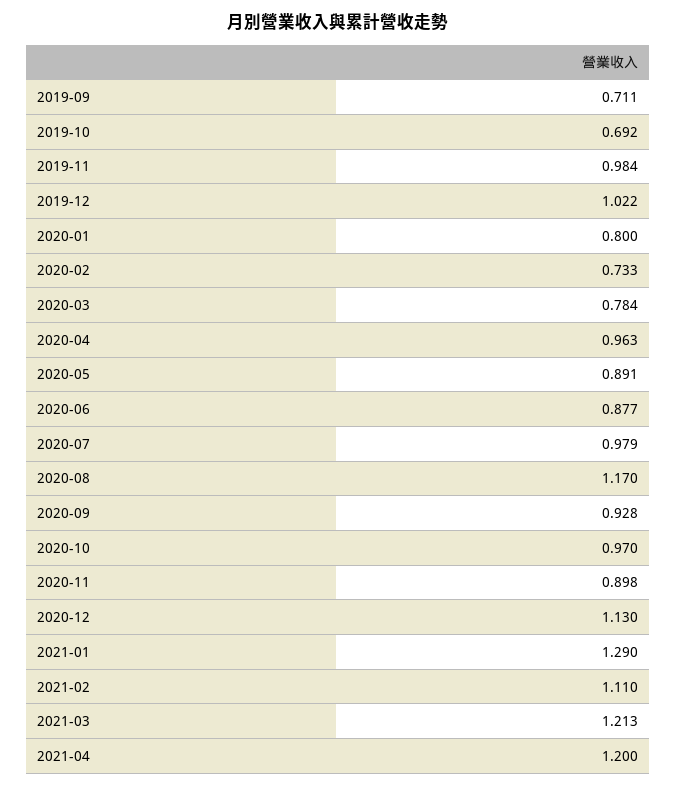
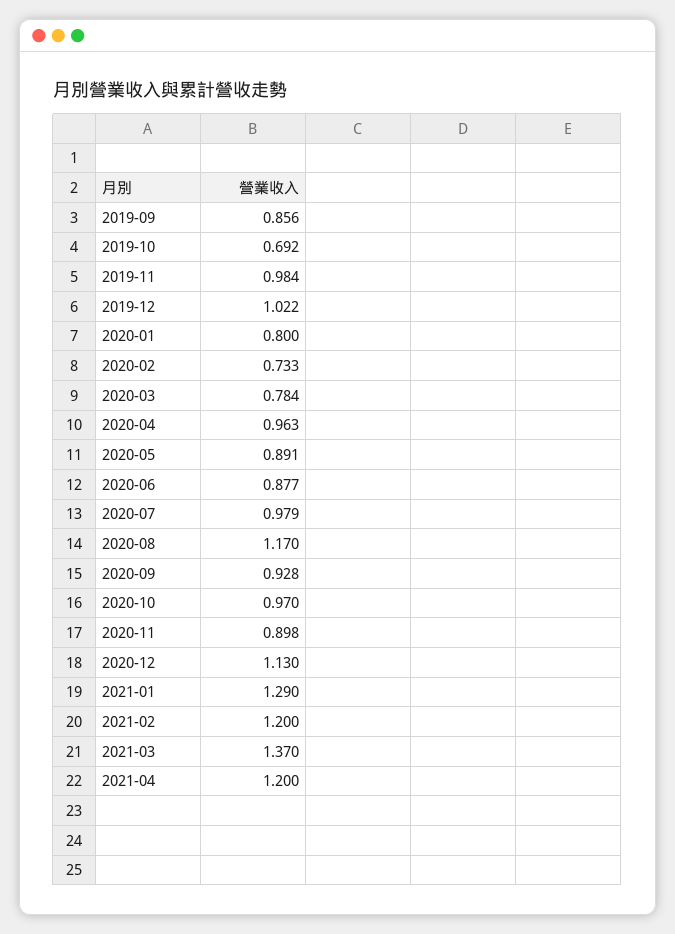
2019-09: 0.711 -> 0.856
2021-02: 1.11 -> 1.2
2021-03: 1.213 -> 1.37

